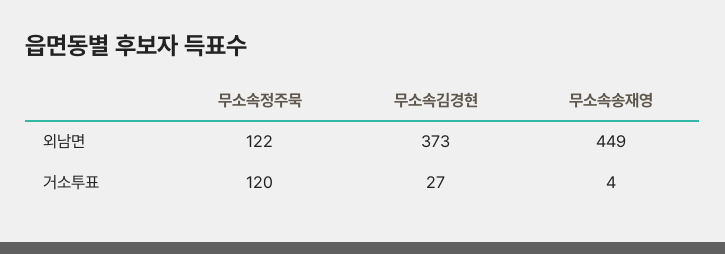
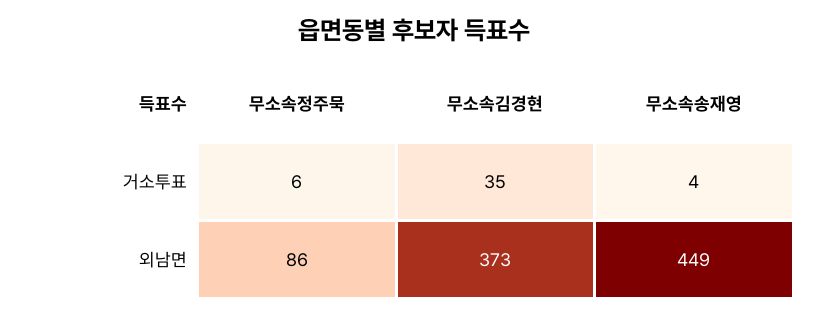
무소속정주묵, 외남면: 122 -> 86
무소속정주묵, 거소투표: 120 -> 6
무소속김경현, 거소투표: 27 -> 35

